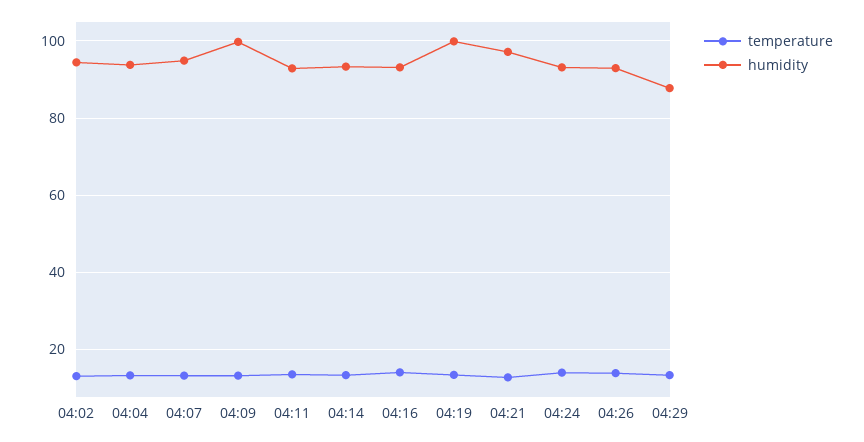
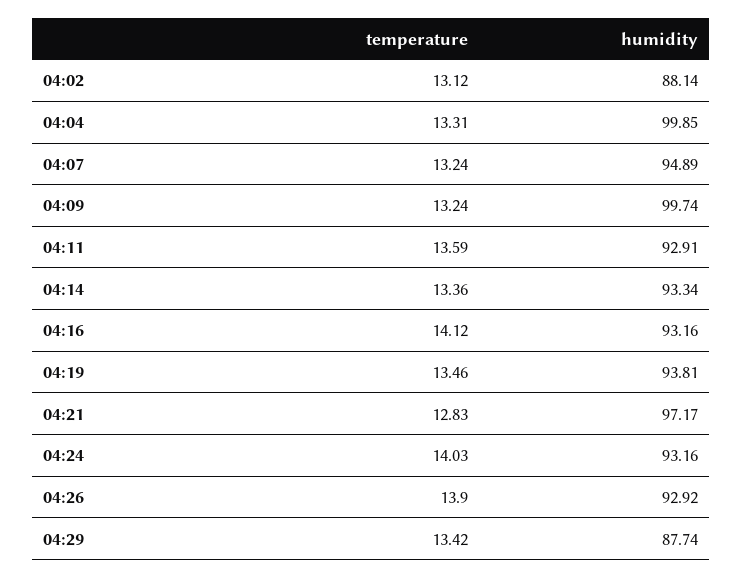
humidity, 04:02: 94 -> 88.14
humidity, 04:04: 94 -> 99.85
humidity, 04:19: 100 -> 93.81

